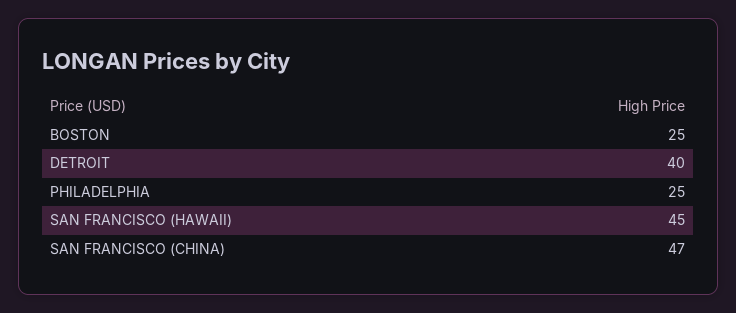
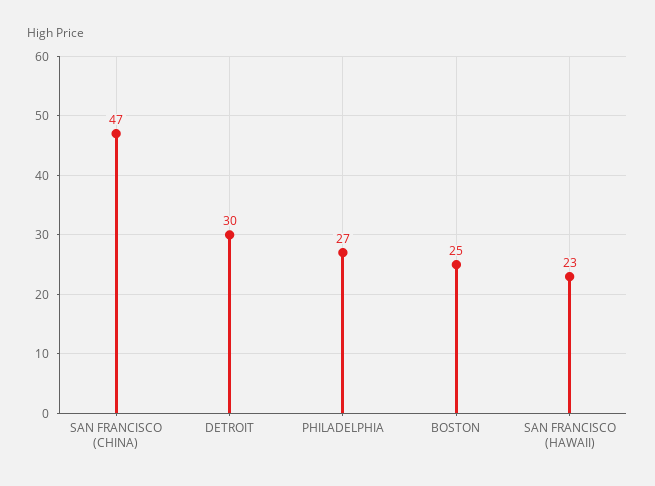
DETROIT: 40 -> 30
PHILADELPHIA: 25 -> 27
SAN FRANCISCO (HAWAII): 45 -> 23

